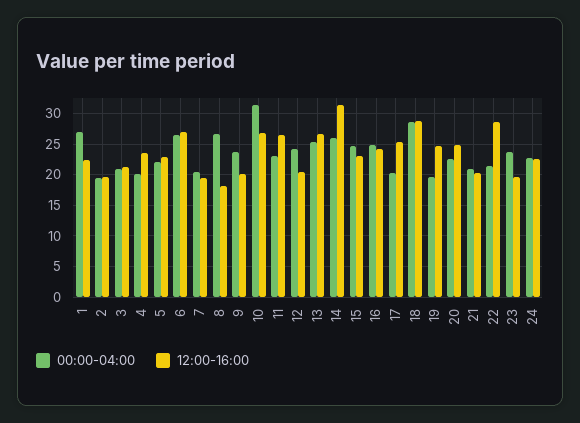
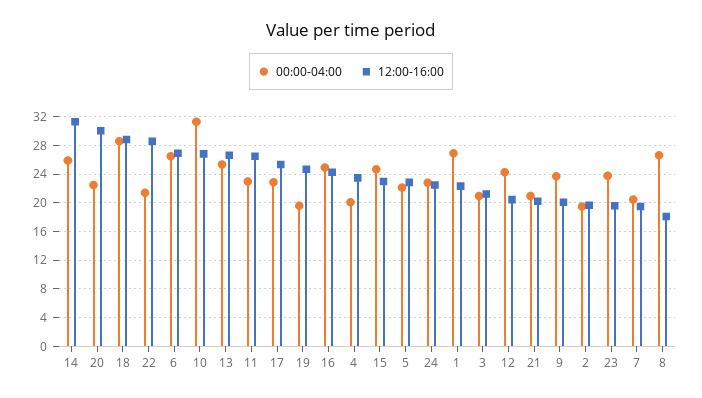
00:00-04:00, 17: 20 -> 23
12:00-16:00, 20: 25 -> 30

